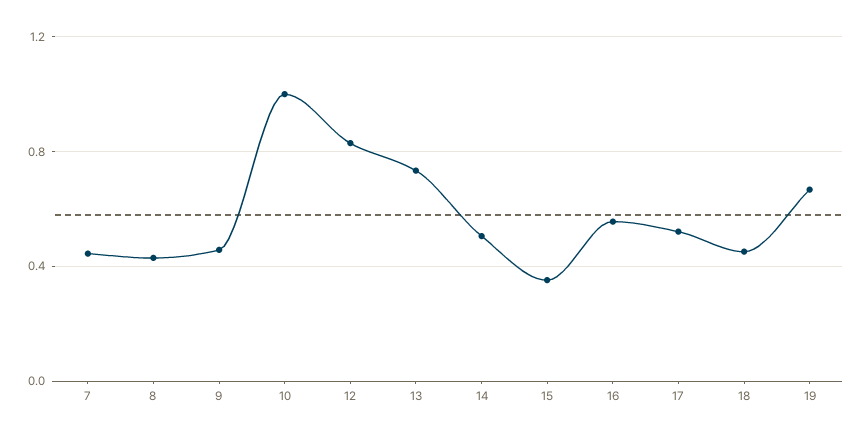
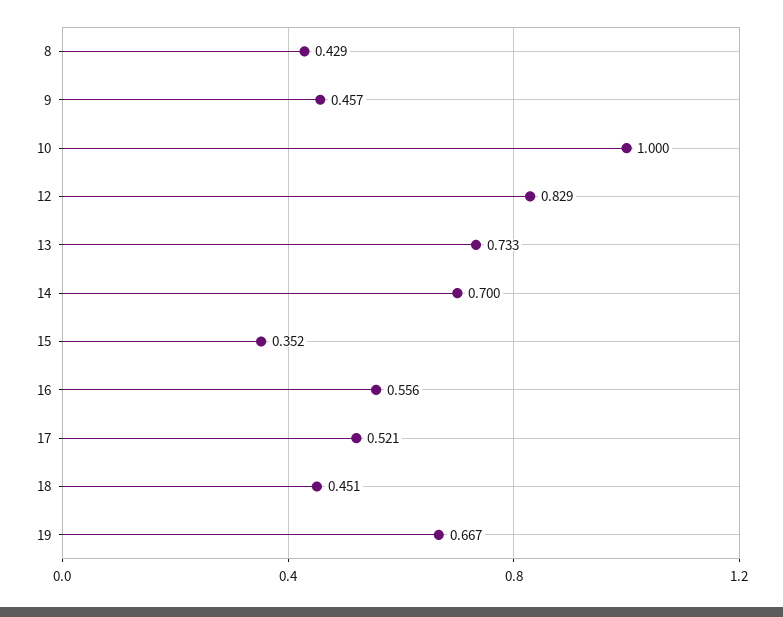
7: 0.45 -> none
14: 0.5 -> 0.7

